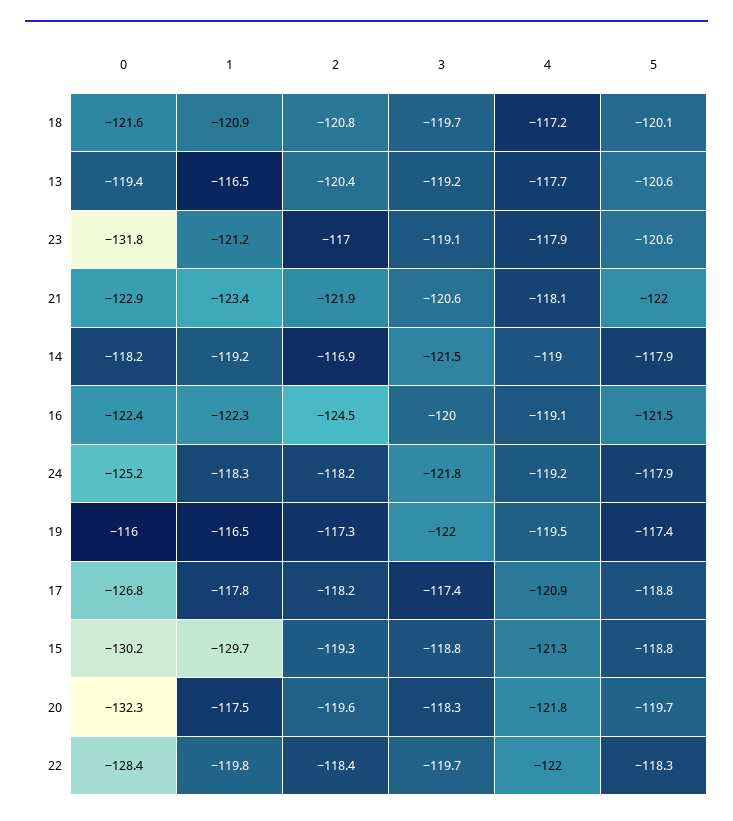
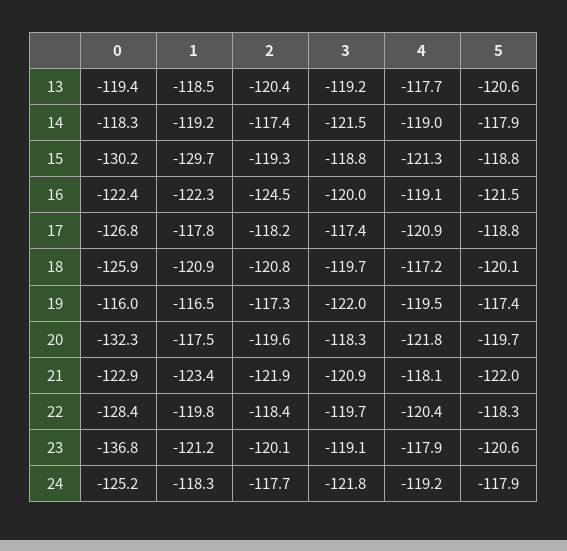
0, 18: -121.6 -> -125.9
1, 13: -116.5 -> -118.5
0, 23: -131.8 -> -136.8
2, 23: -117 -> -120.1
3, 21: -120.6 -> -120.9
0, 14: -118.2 -> -118.3
2, 14: -116.9 -> -117.4
2, 24: -118.2 -> -117.7
4, 22: -122 -> -120.4

